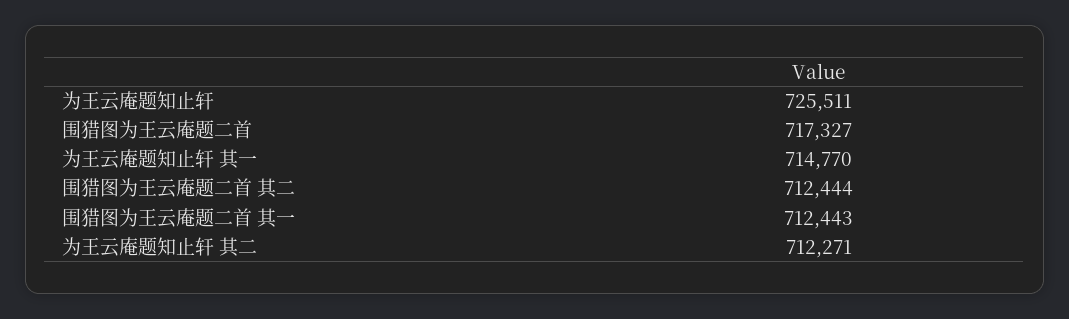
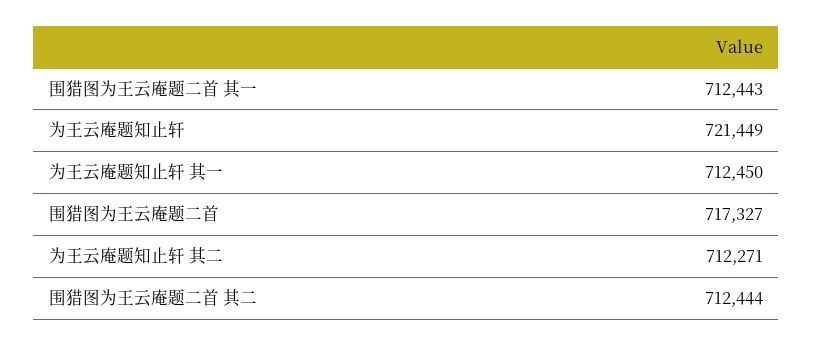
为王云庵题知止轩: 725511 -> 721449
为王云庵题知止轩 其一: 714770 -> 712450

